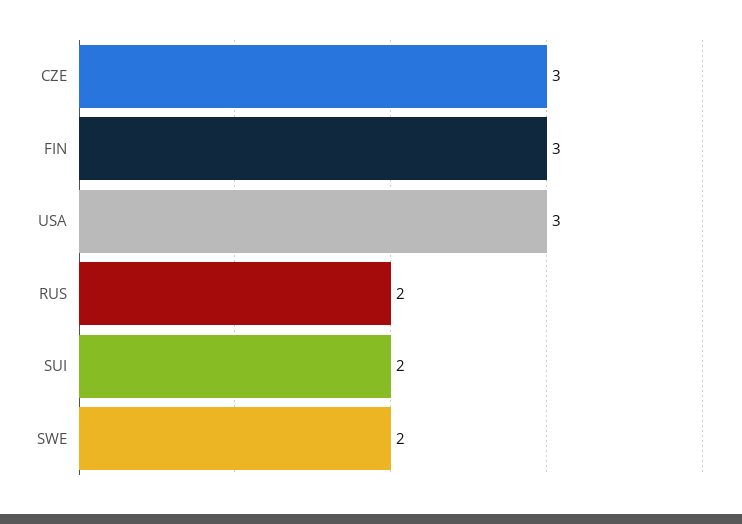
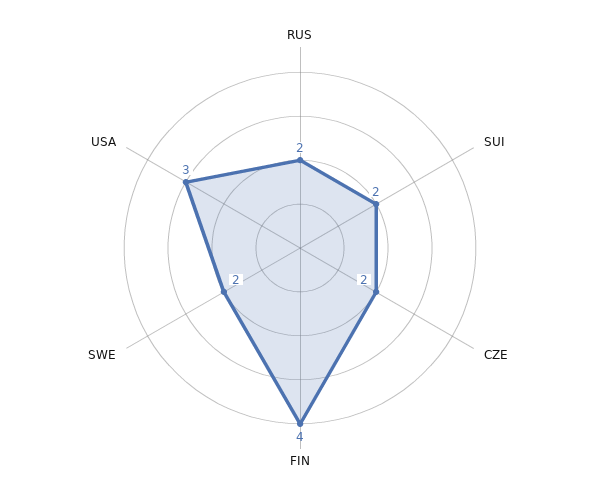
CZE: 3 -> 2
FIN: 3 -> 4

